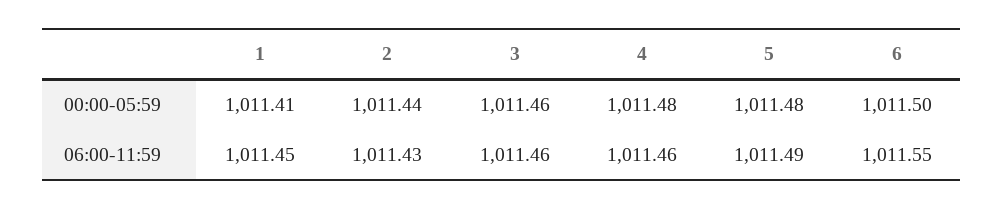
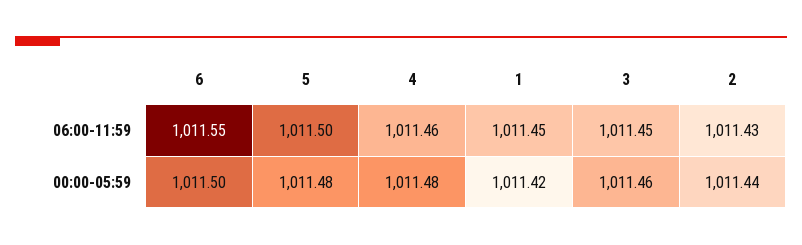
1, 00:00-05:59: 1011.41 -> 1011.42
3, 06:00-11:59: 1011.46 -> 1011.45
5, 06:00-11:59: 1011.49 -> 1011.5

